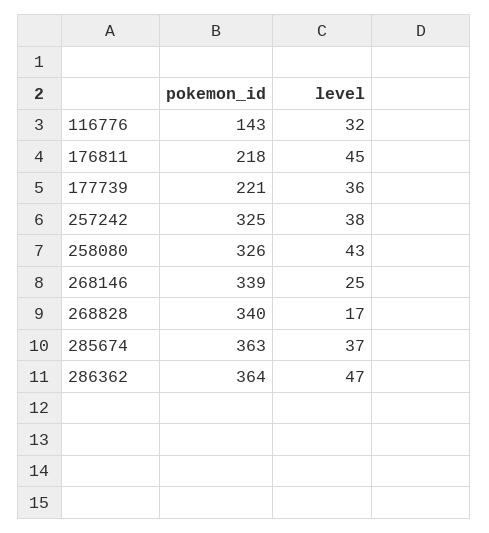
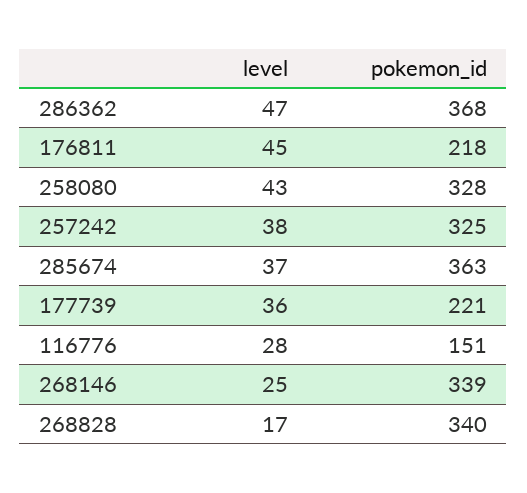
pokemon_id, 116776: 143 -> 151
level, 116776: 32 -> 28
pokemon_id, 258080: 326 -> 328
pokemon_id, 286362: 364 -> 368

